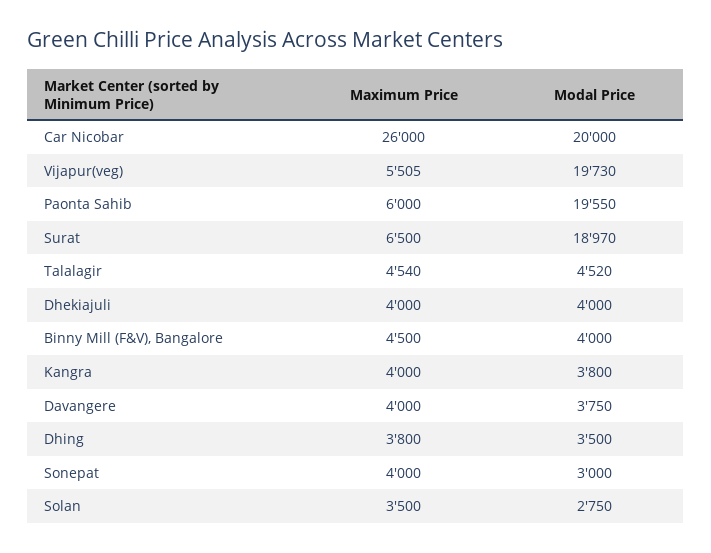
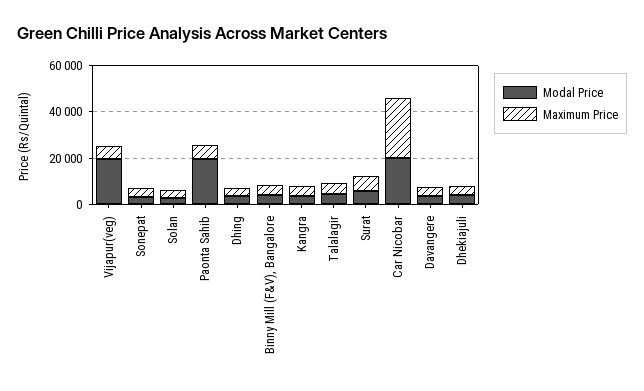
Modal Price, Surat: 18970 -> 5000

